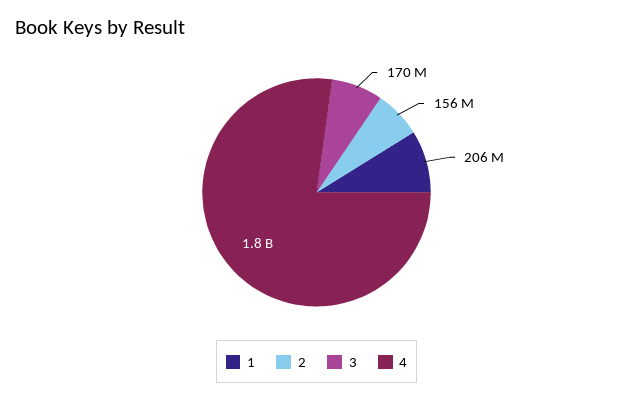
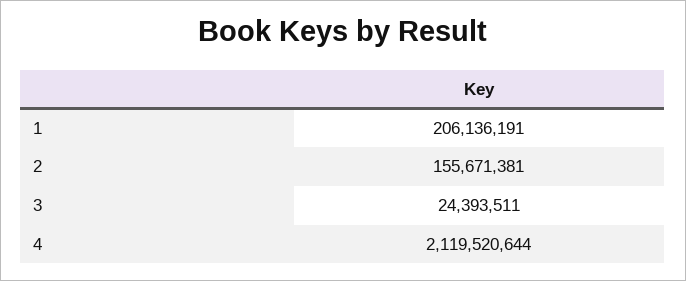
3: 170000000 -> 24393511
4: 1800000000 -> 2119520644

